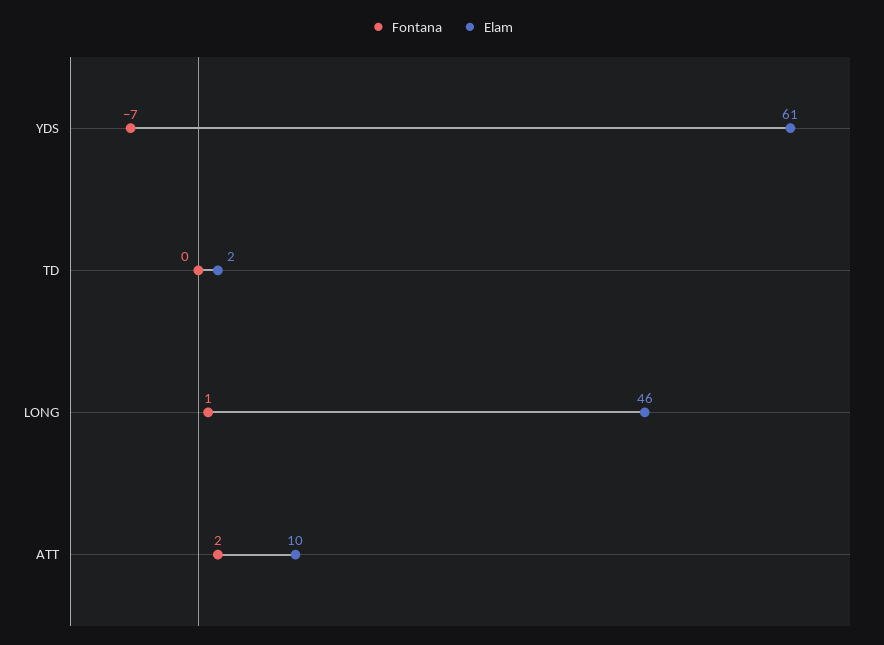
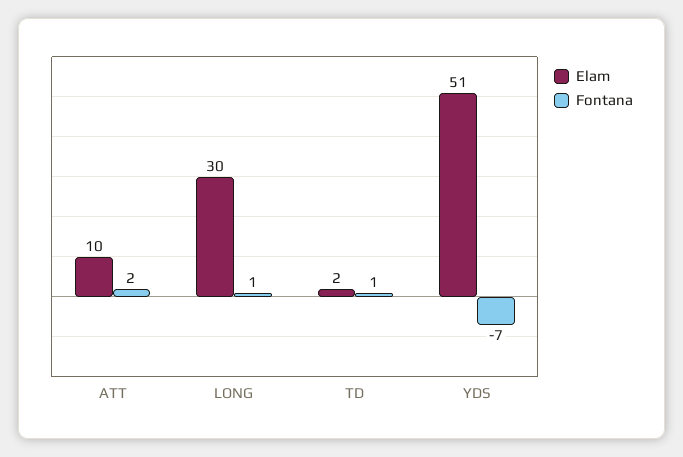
Elam, YDS: 61 -> 51
Fontana, TD: 0 -> 1
Elam, LONG: 46 -> 30

